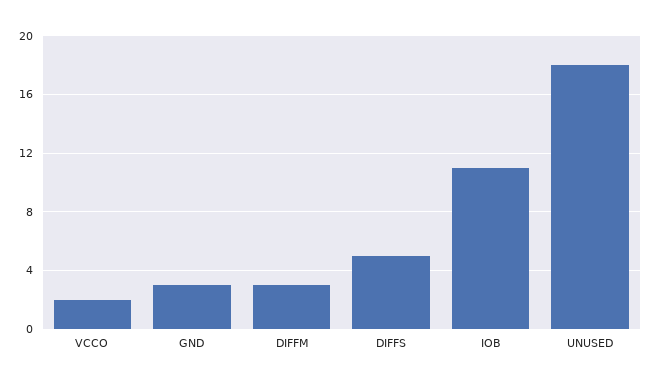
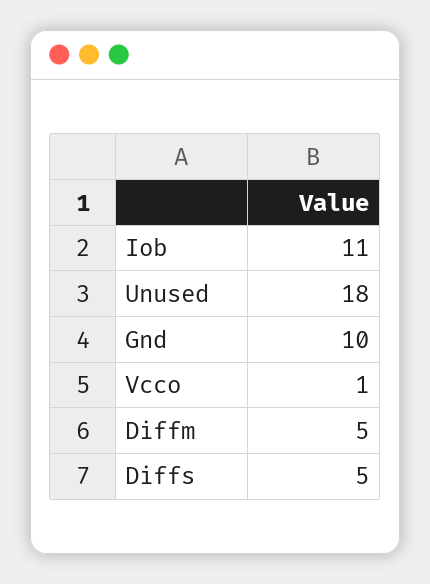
VCCO: 2 -> 1
GND: 3 -> 10
DIFFM: 3 -> 5

